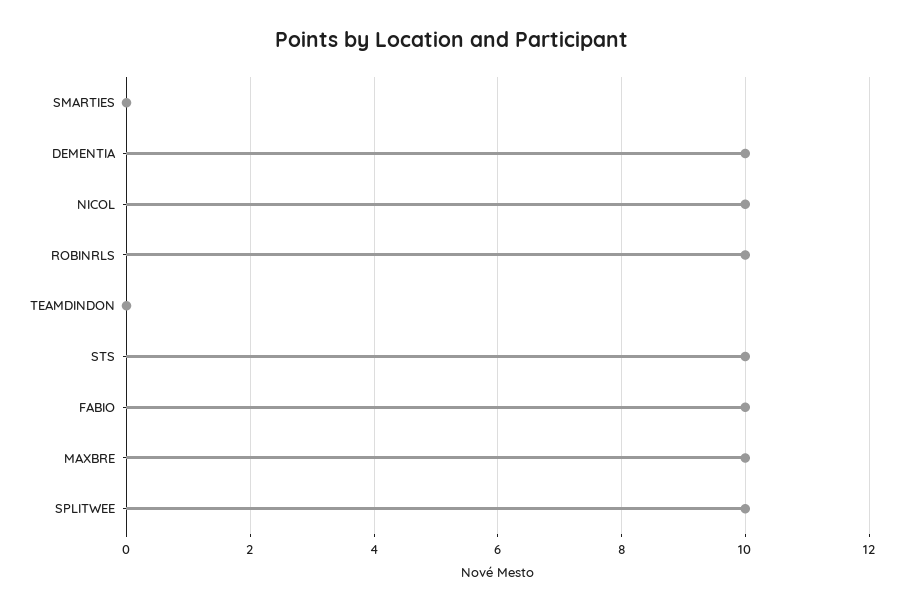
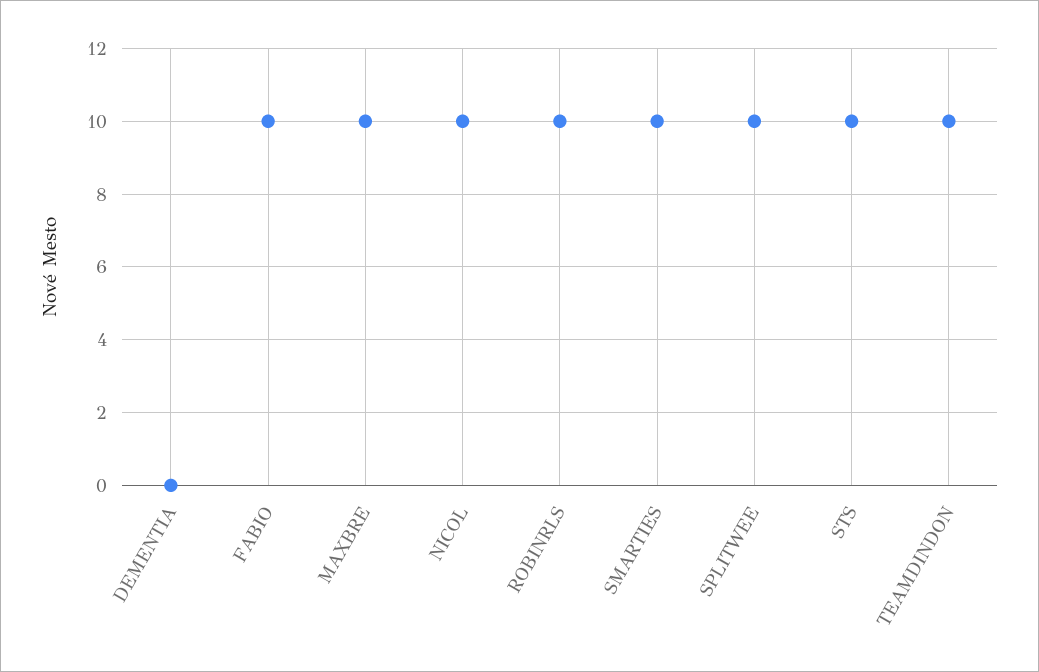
SMARTIES: 0 -> 10
DEMENTIA: 10 -> 0
TEAMDINDON: 0 -> 10

